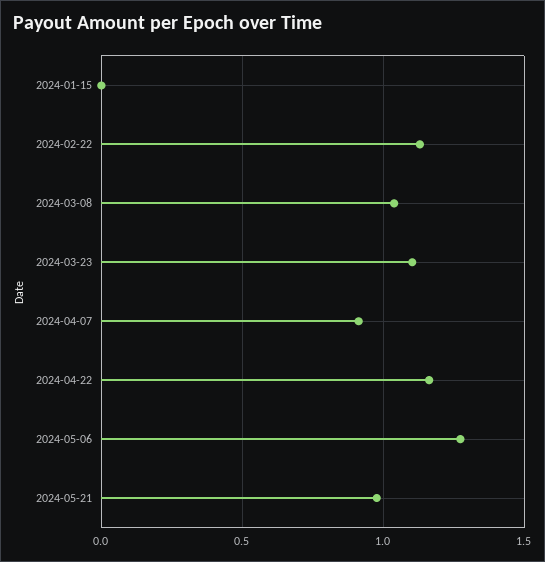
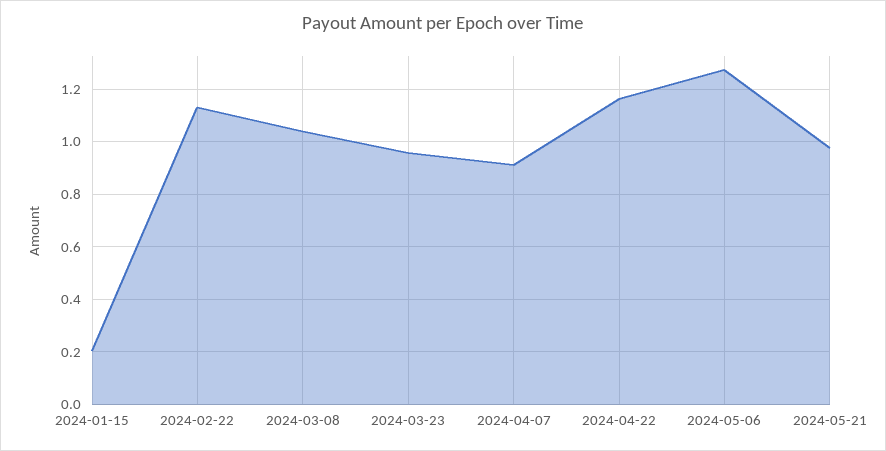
2024-01-15: 0 -> 0.2
2024-03-23: 1.1 -> 0.95

